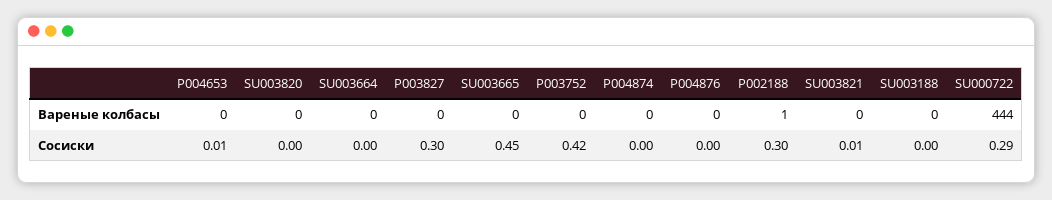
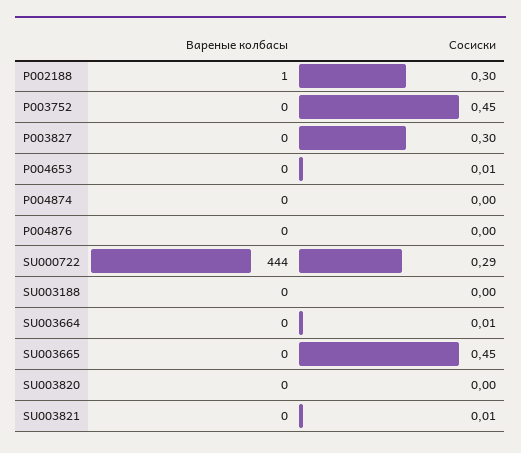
SU003664, Сосиски: 0 -> 0.01
P003752, Сосиски: 0.42 -> 0.45

